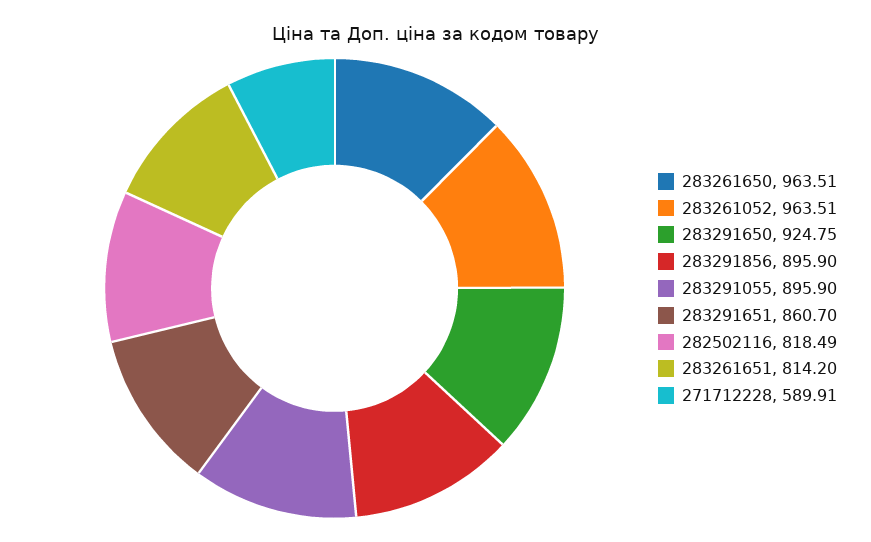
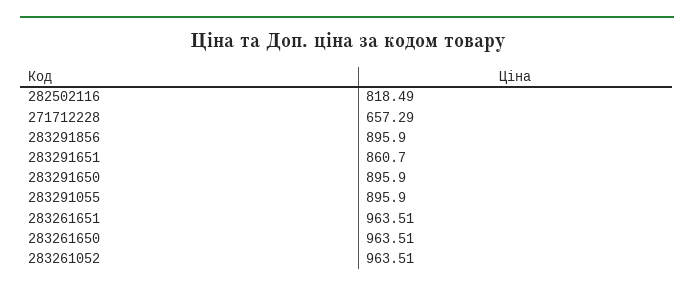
283291650: 924.75 -> 895.9
283261651: 814.2 -> 963.51
271712228: 589.91 -> 657.29

